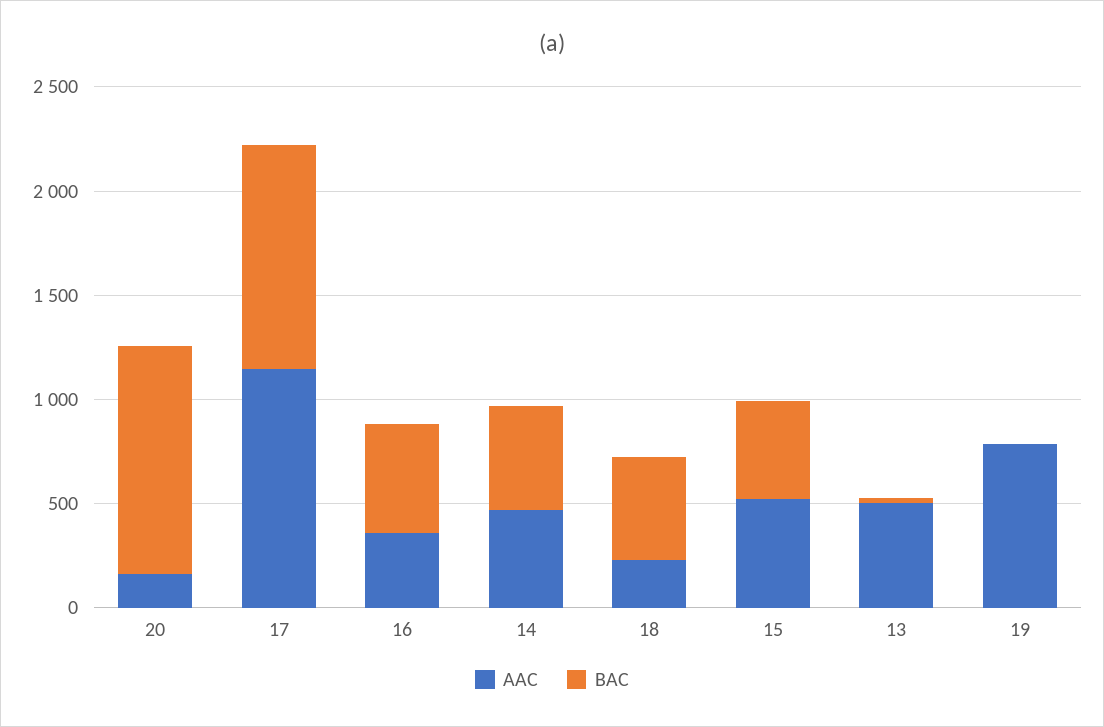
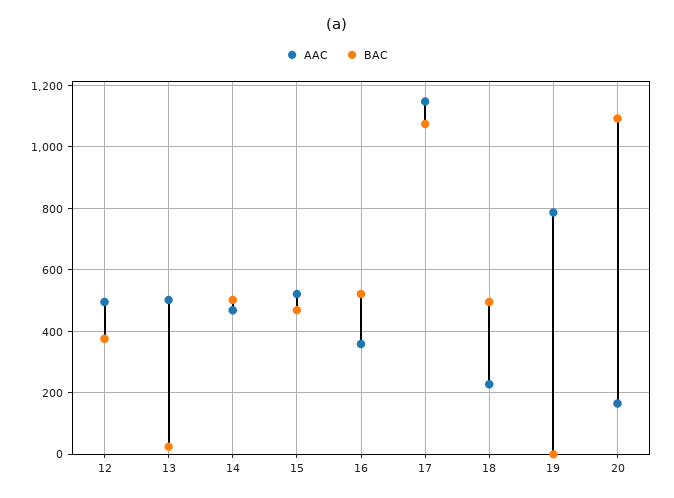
AAC, 12: none -> 500
BAC, 12: none -> 380

